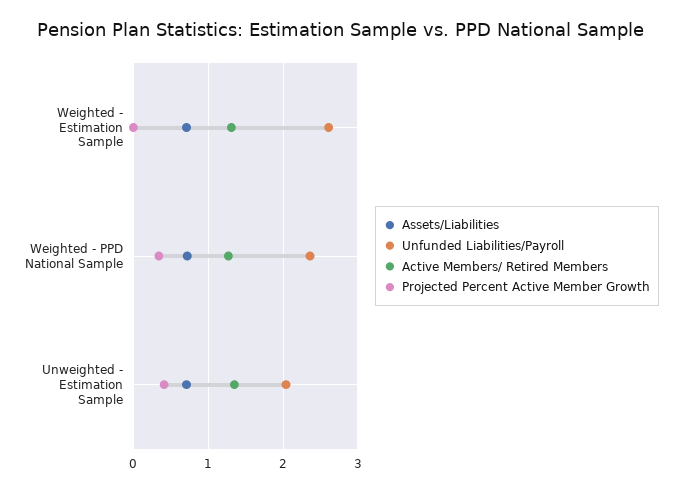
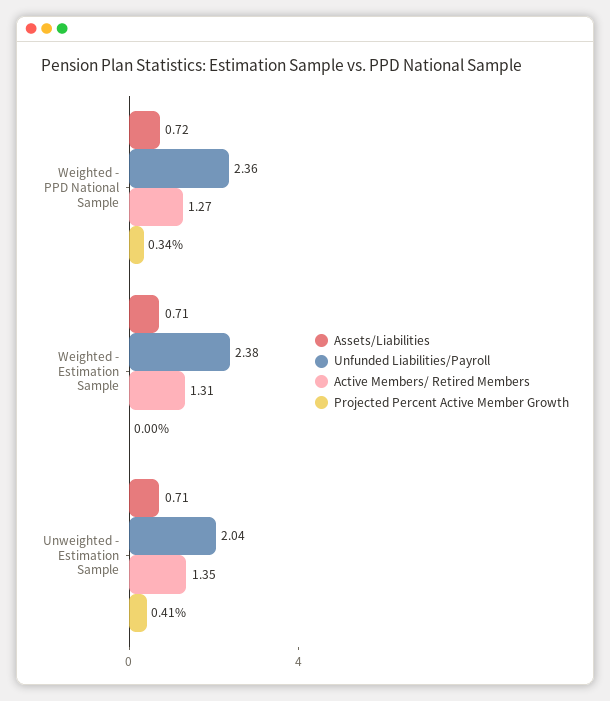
Unfunded Liabilities/Payroll, Weighted - Estimation Sample: 2.6 -> 2.38

